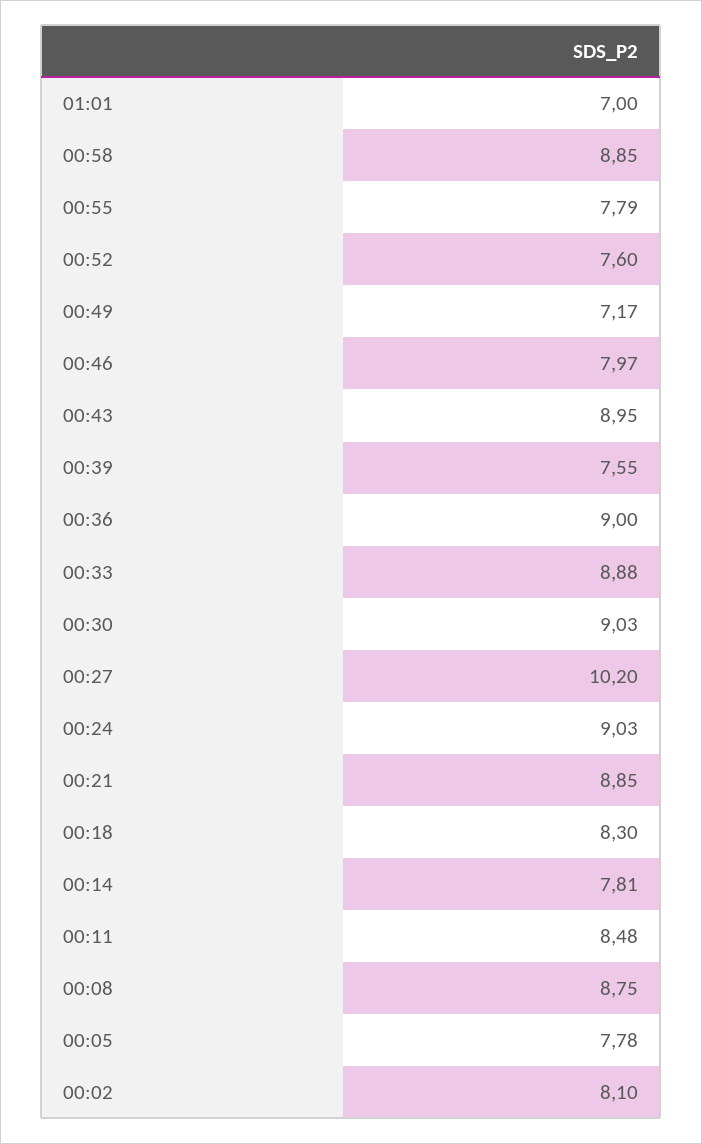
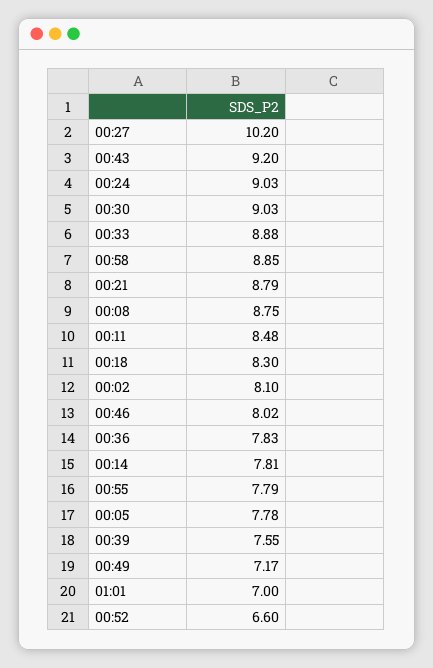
00:52: 7.6 -> 6.6
00:46: 7.97 -> 8.02
00:43: 8.95 -> 9.2
00:36: 9 -> 7.83
00:21: 8.85 -> 8.79

